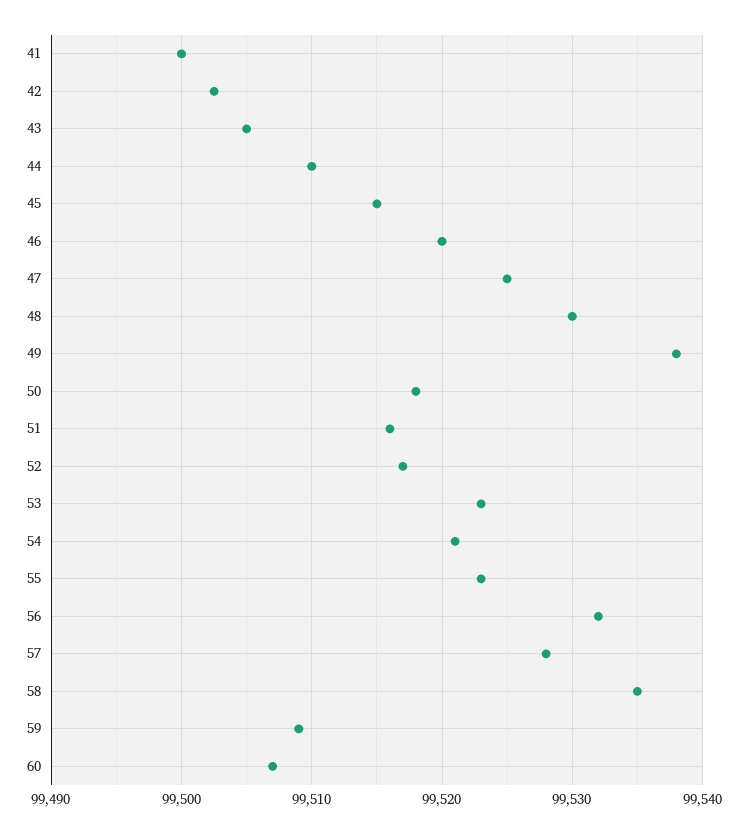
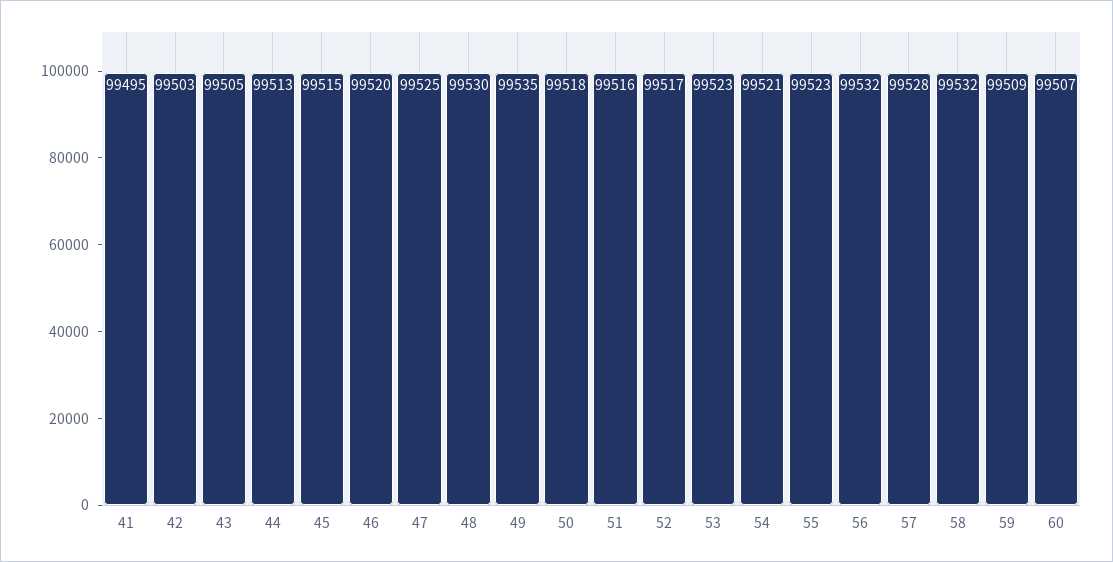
41: 99500 -> 99495
44: 99510 -> 99513
49: 99538 -> 99535
58: 99535 -> 99532

